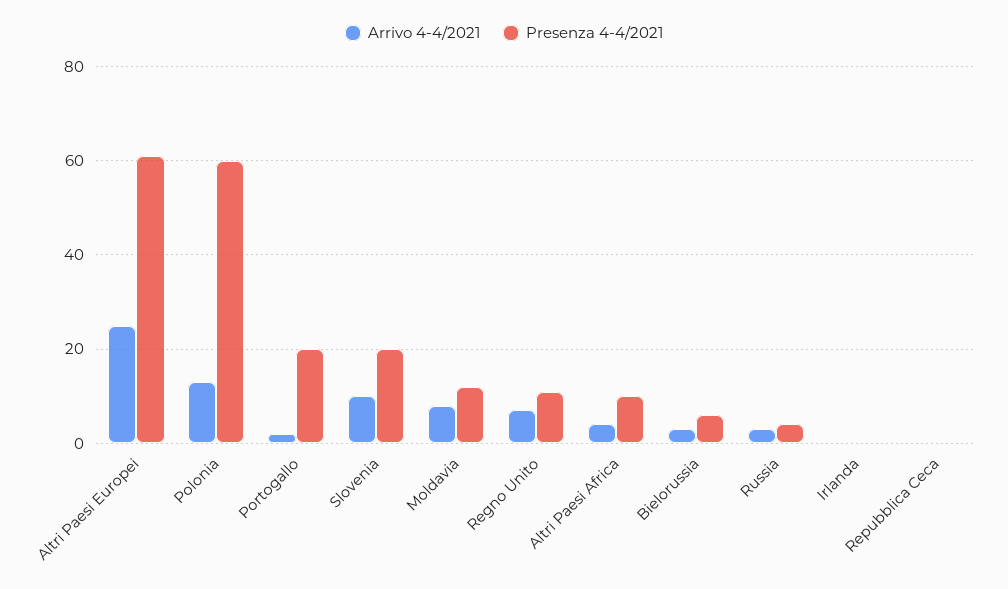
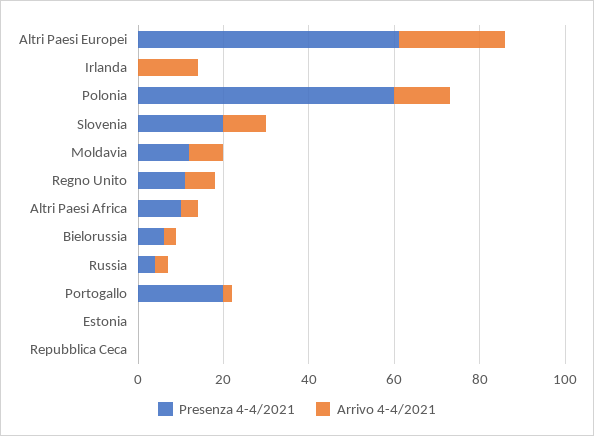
Arrivo 4-4/2021, Irlanda: 0 -> 15
Presenza 4-4/2021, Estonia: none -> 0
Arrivo 4-4/2021, Estonia: none -> 0

